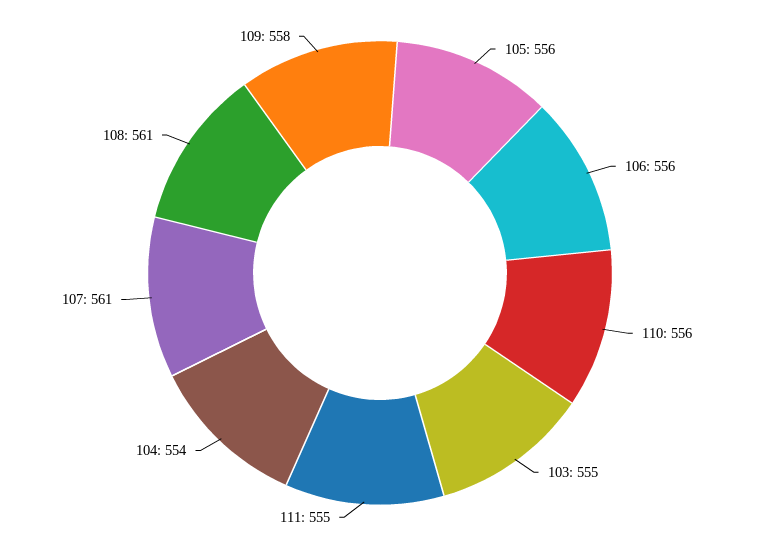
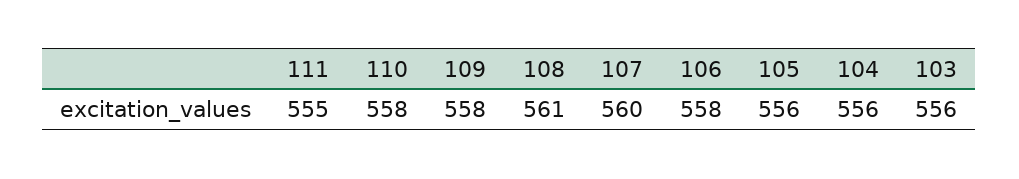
106: 556 -> 558
110: 556 -> 558
103: 555 -> 556
104: 554 -> 556
107: 561 -> 560

